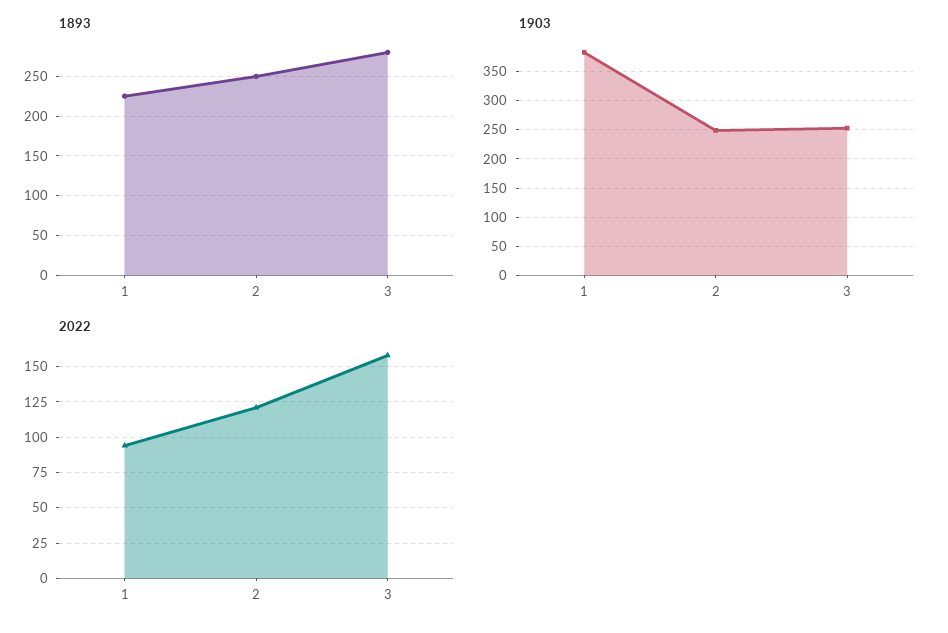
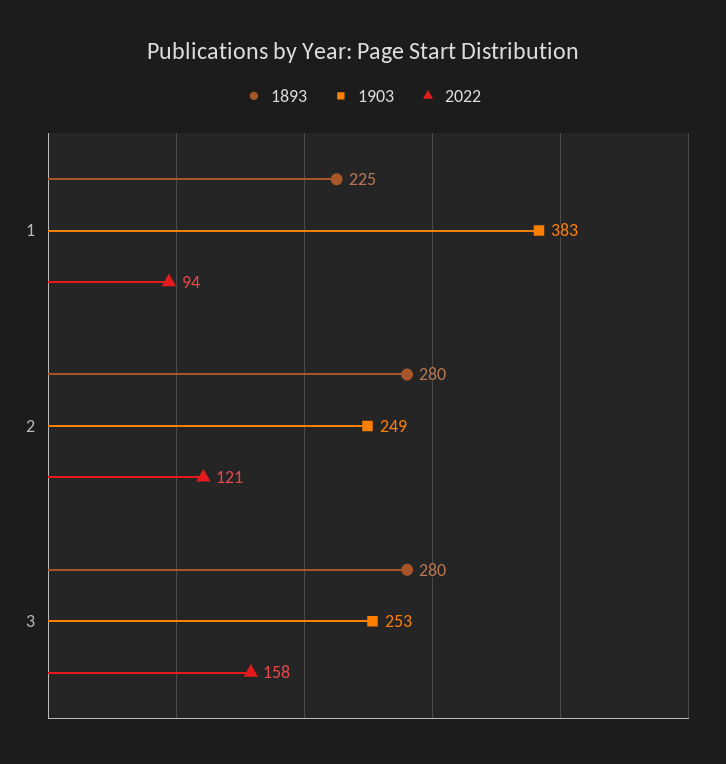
1893, 2: 250 -> 280

